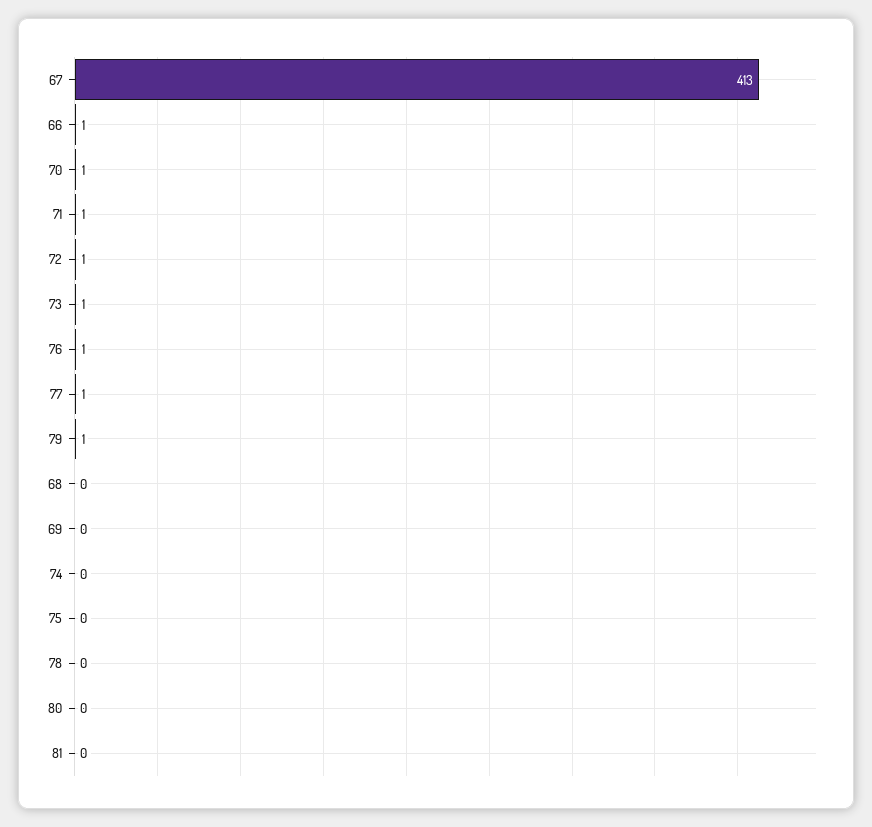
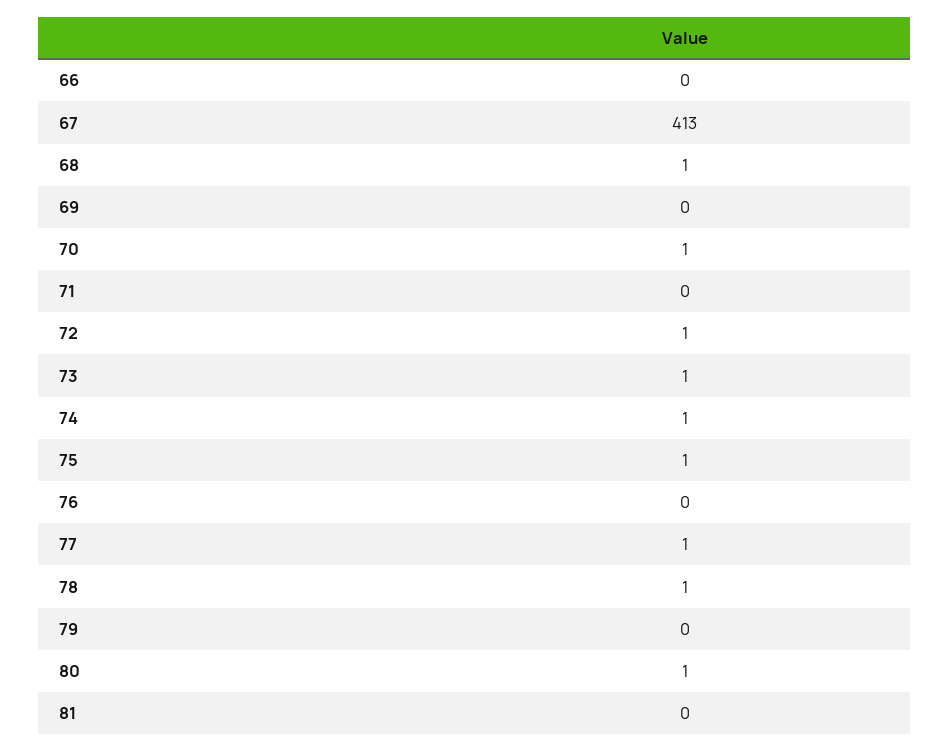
66: 1 -> 0
71: 1 -> 0
76: 1 -> 0
79: 1 -> 0
68: 0 -> 1
74: 0 -> 1
75: 0 -> 1
78: 0 -> 1
80: 0 -> 1

